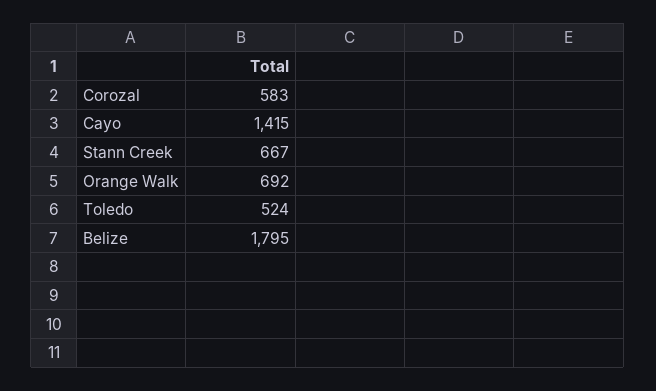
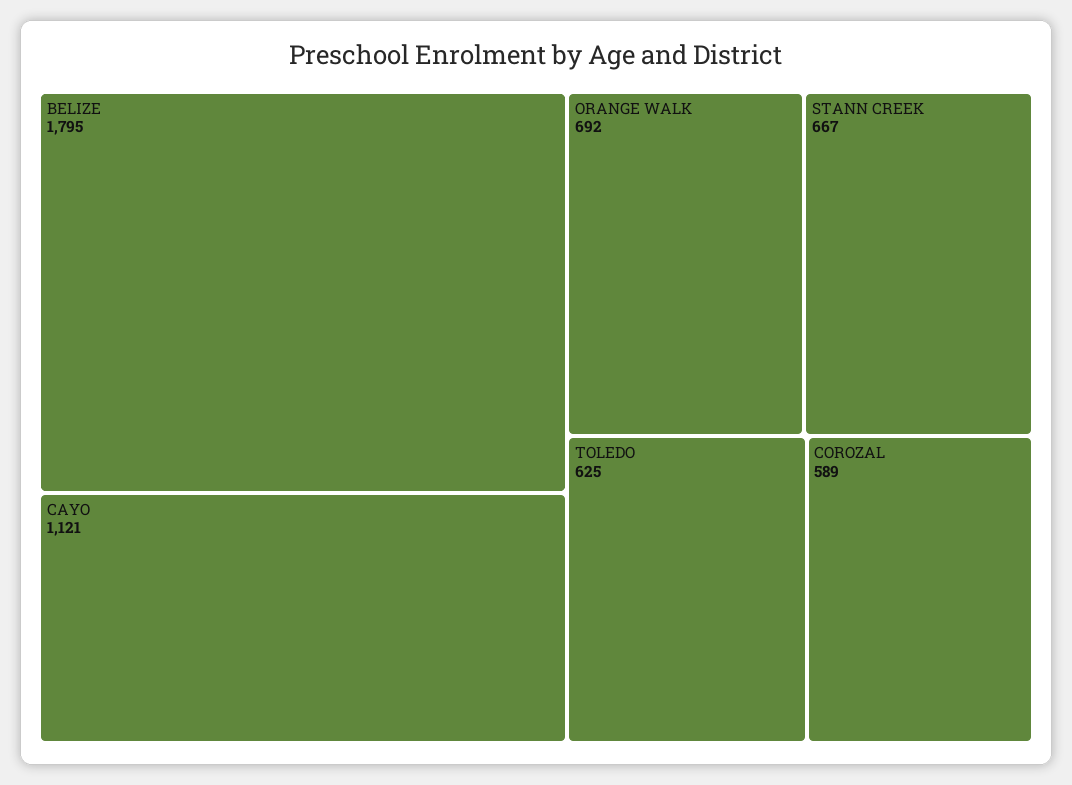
Corozal: 583 -> 589
Cayo: 1415 -> 1121
Toledo: 524 -> 625

